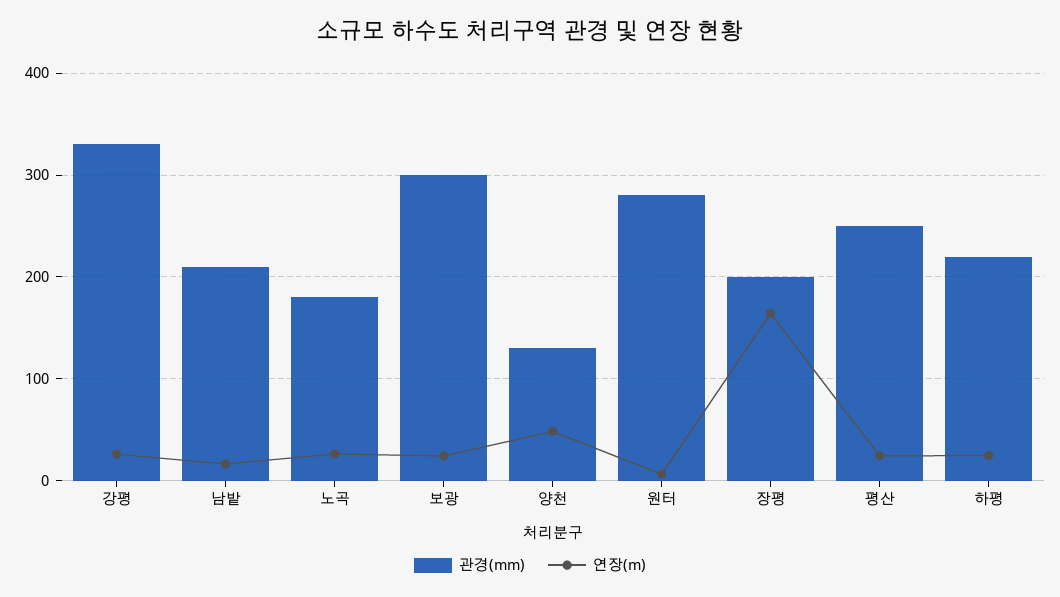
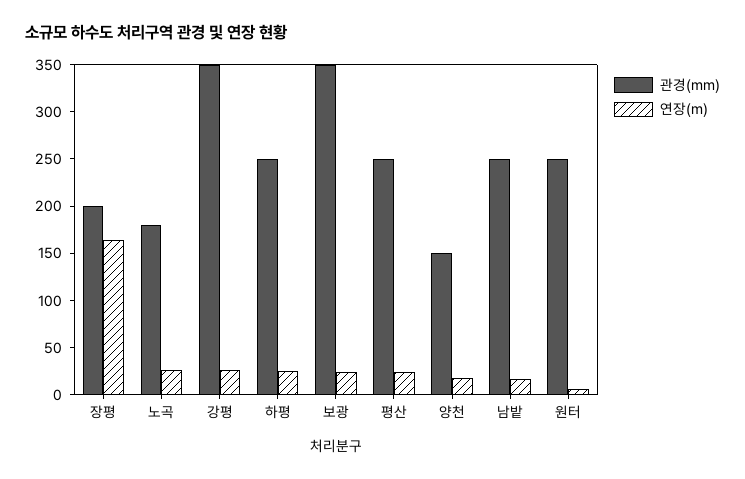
관경(mm), 강평: 330 -> 350
관경(mm), 남밭: 210 -> 250
관경(mm), 보광: 300 -> 350
관경(mm), 양천: 130 -> 150
연장(m), 양천: 50 -> 20
관경(mm), 원터: 280 -> 250
관경(mm), 하평: 220 -> 250

